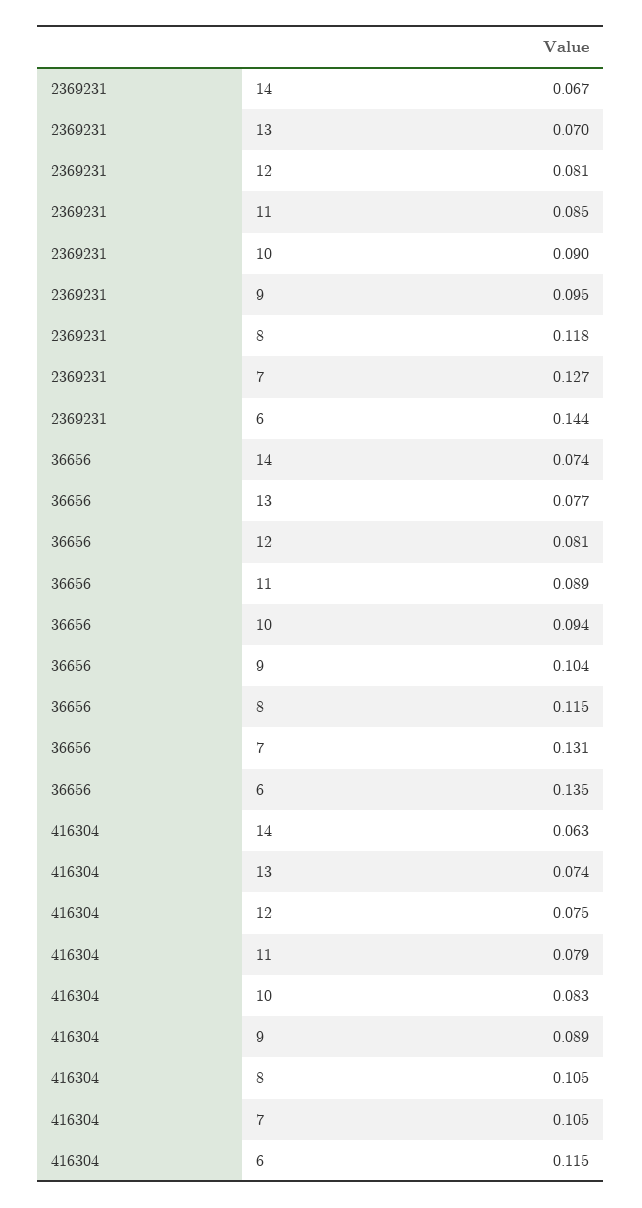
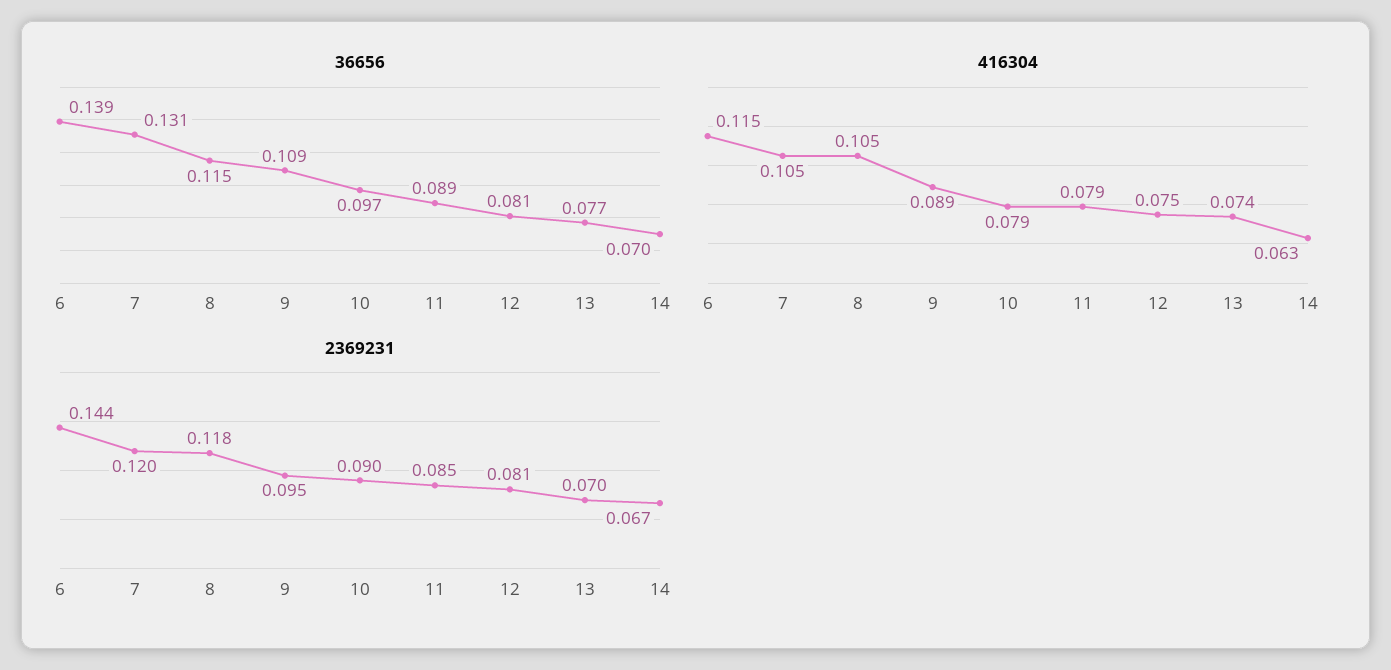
2369231, 7: 0.127 -> 0.12
36656, 14: 0.074 -> 0.07
36656, 10: 0.094 -> 0.097
36656, 9: 0.104 -> 0.109
36656, 6: 0.135 -> 0.139
416304, 10: 0.083 -> 0.079

